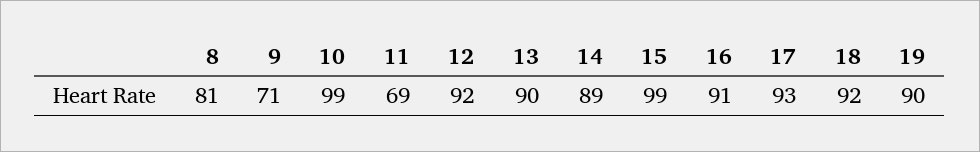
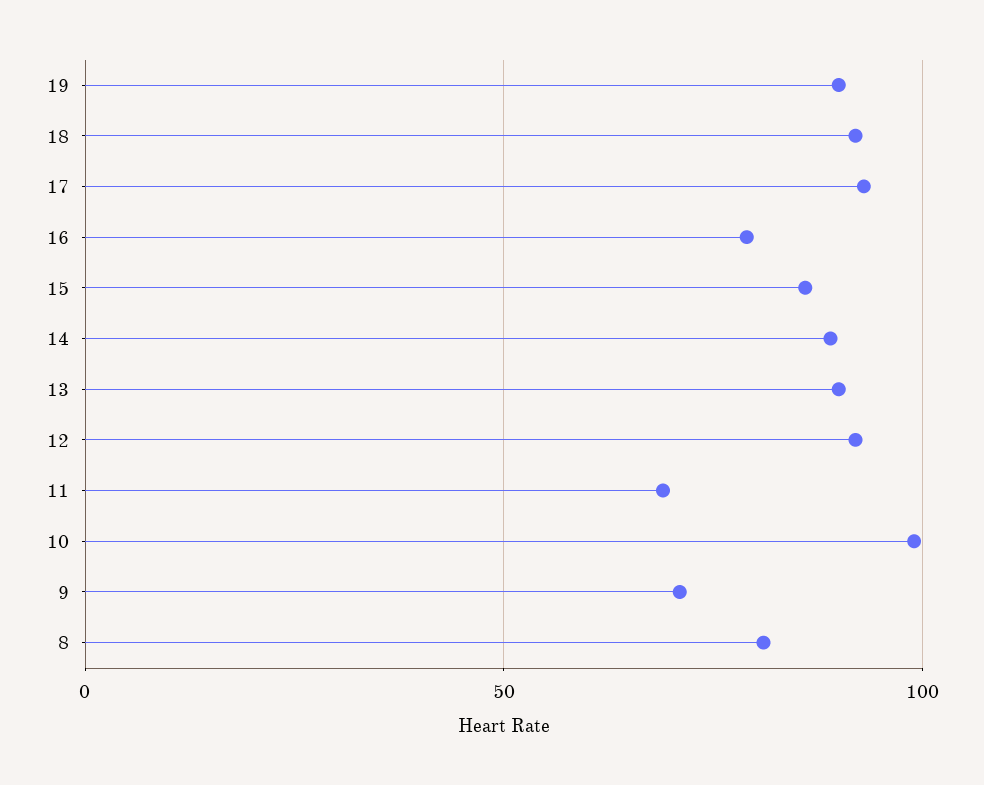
15: 99 -> 85
16: 91 -> 80

